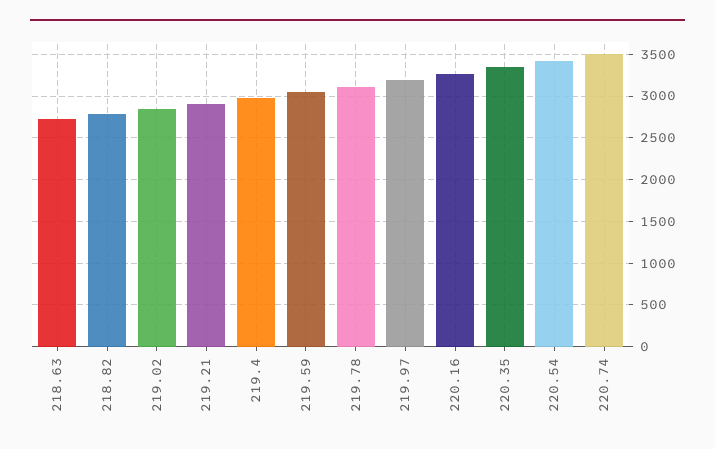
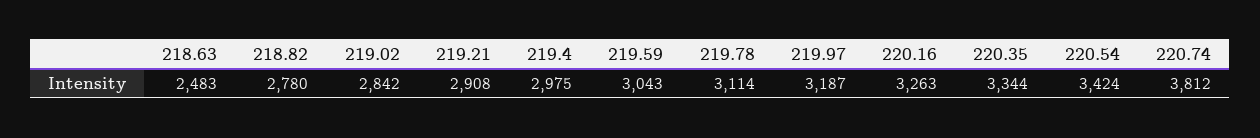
218.63: 2700 -> 2483
220.74: 3500 -> 3812

